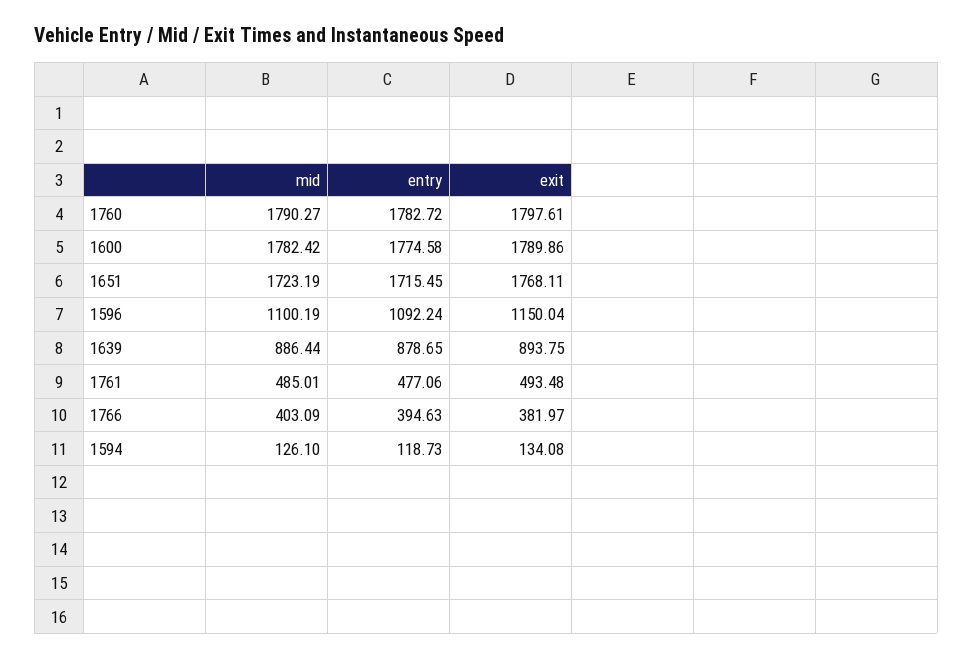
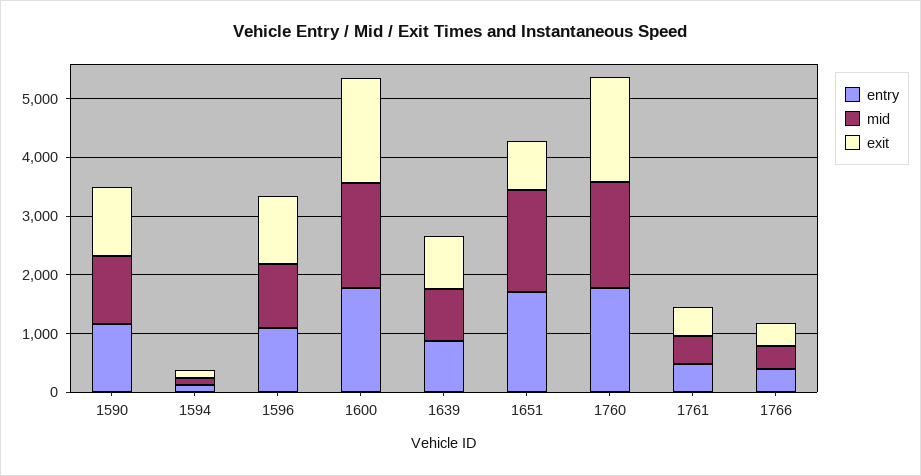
exit, 1651: 1768.11 -> 800
entry, 1590: none -> 1200
mid, 1590: none -> 1200
exit, 1590: none -> 1200

